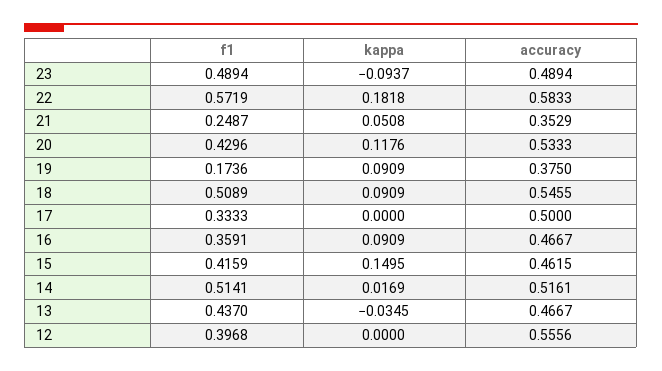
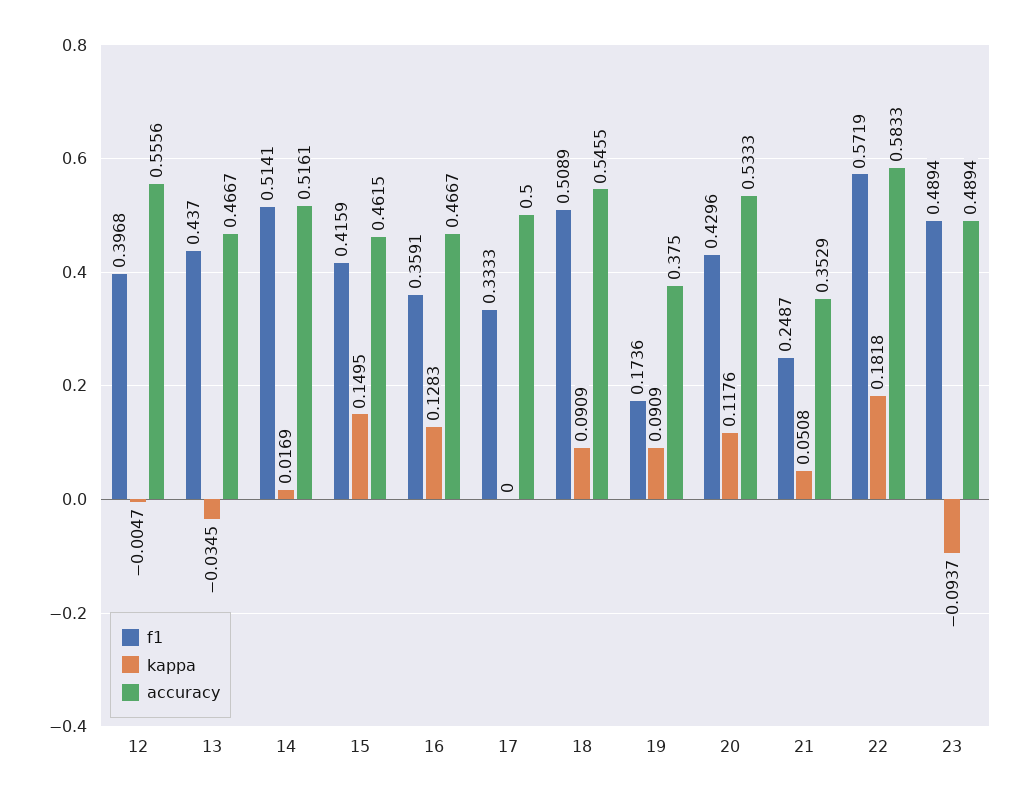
kappa, 16: 0.0909 -> 0.1283
kappa, 12: 0 -> -0.0047

